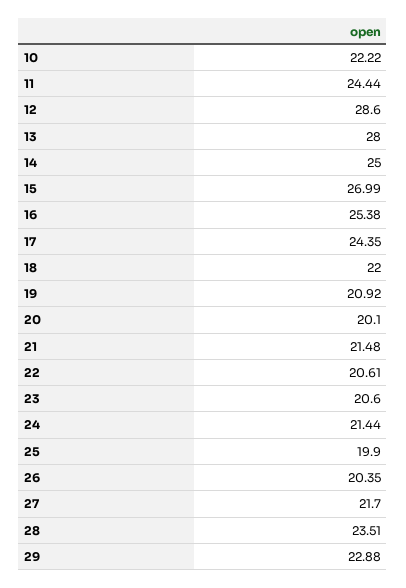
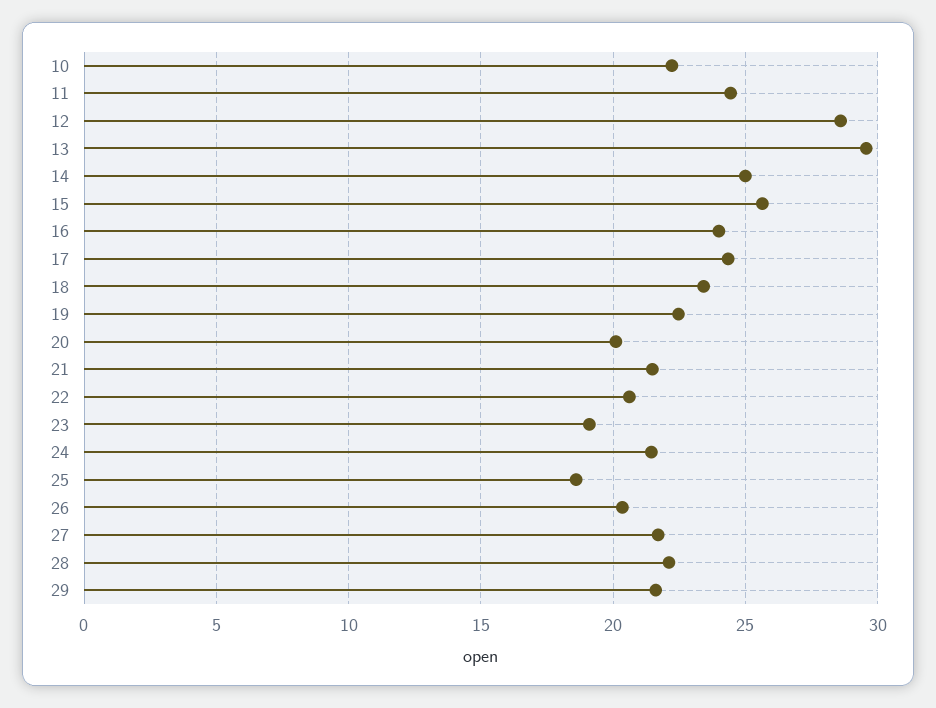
13: 28 -> 29.5
15: 26.99 -> 25.5
16: 25.38 -> 24
18: 22 -> 23.5
19: 20.92 -> 22.5
23: 20.6 -> 19
25: 19.9 -> 18.5
28: 23.51 -> 22
29: 22.88 -> 21.5

